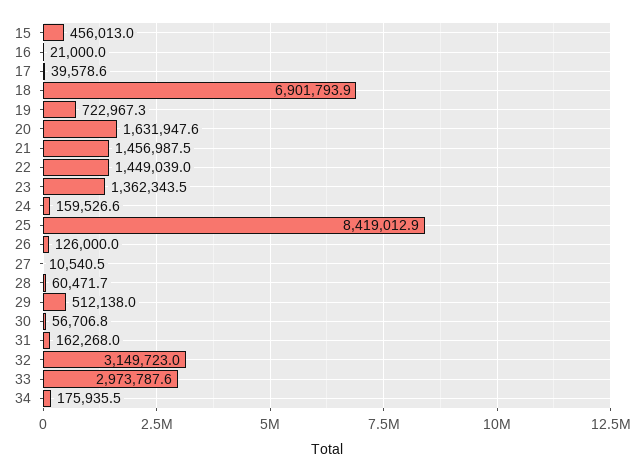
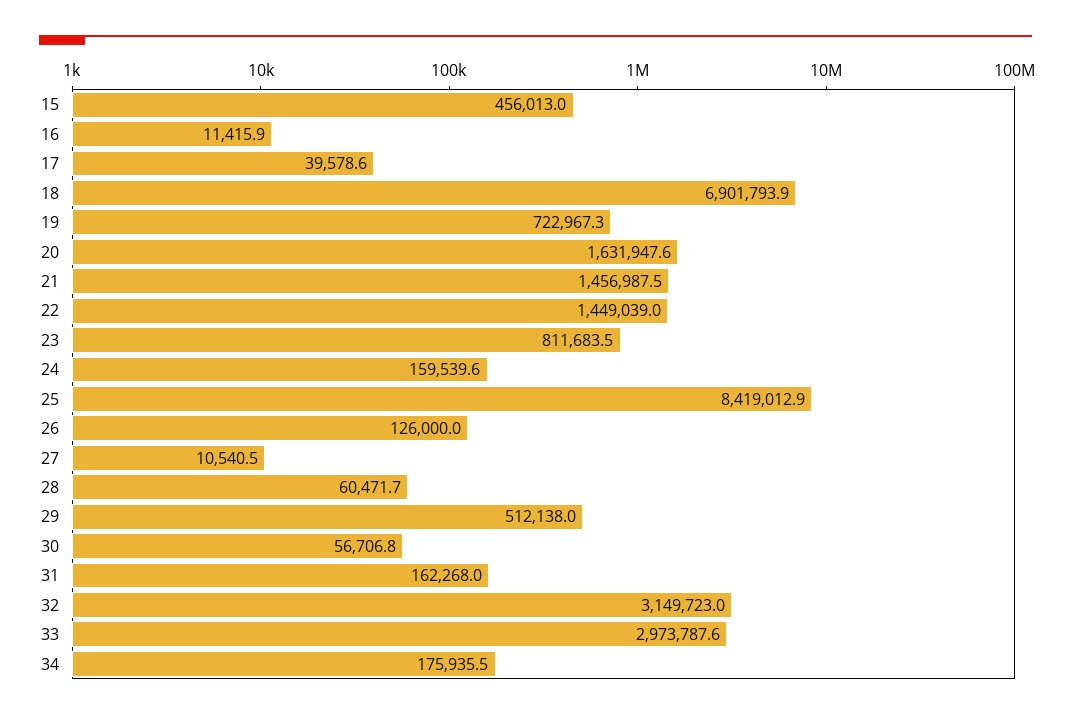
16: 21000 -> 11415.9
23: 1362343.5 -> 811683.5
24: 159526.6 -> 159539.6

